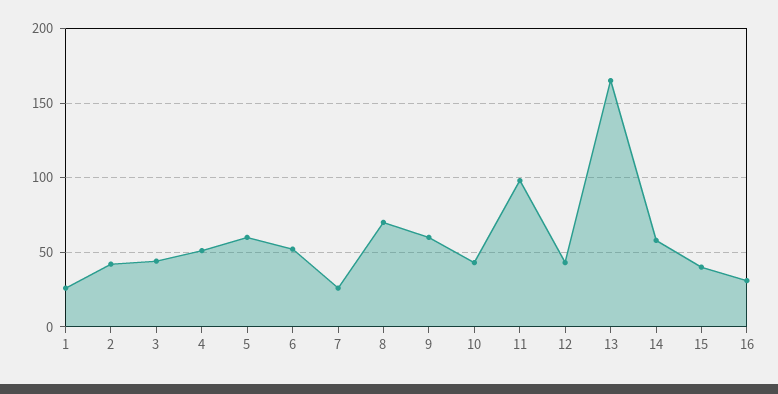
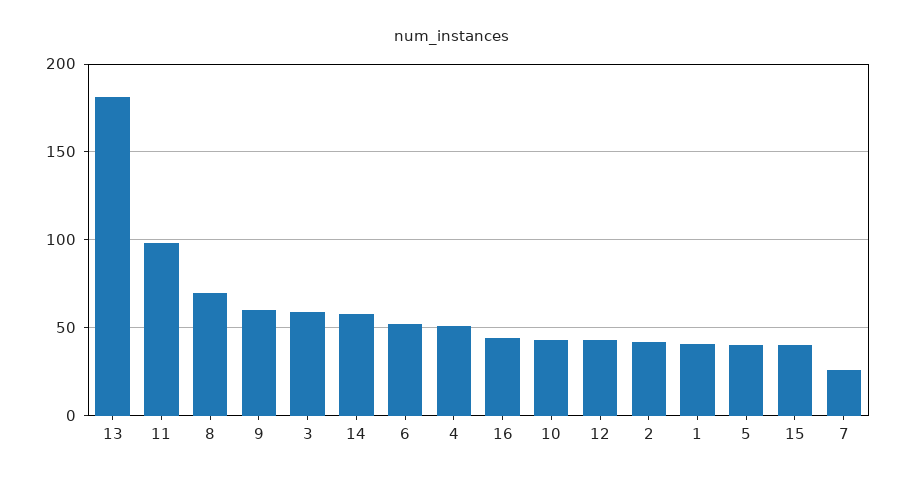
1: 25 -> 40
3: 45 -> 60
5: 60 -> 40
13: 165 -> 180
16: 30 -> 45

